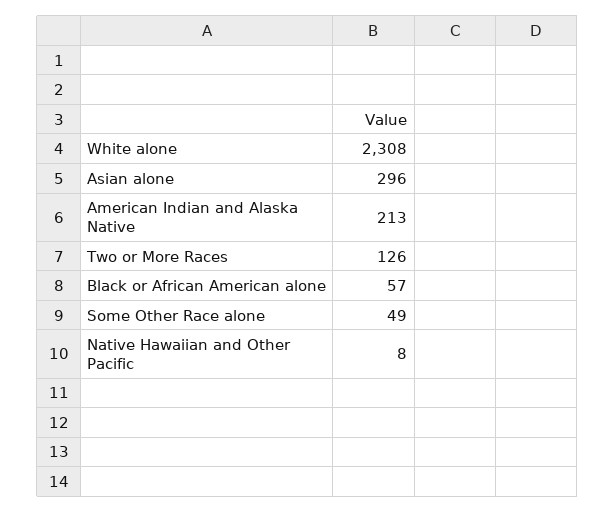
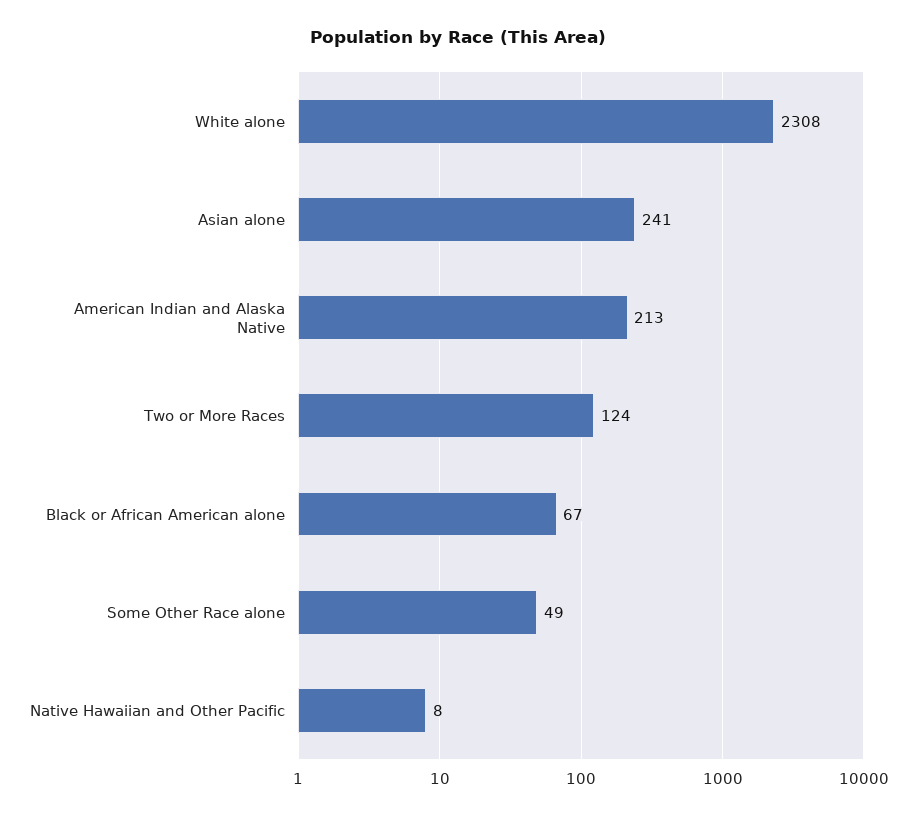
Asian alone: 296 -> 241
Two or More Races: 126 -> 124
Black or African American alone: 57 -> 67

